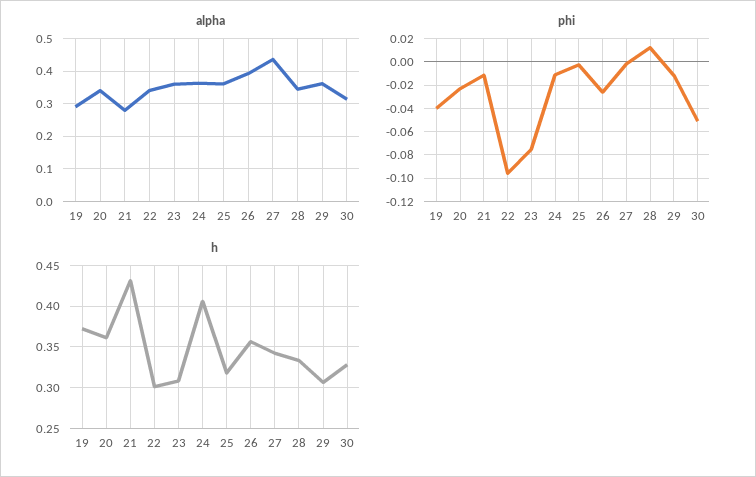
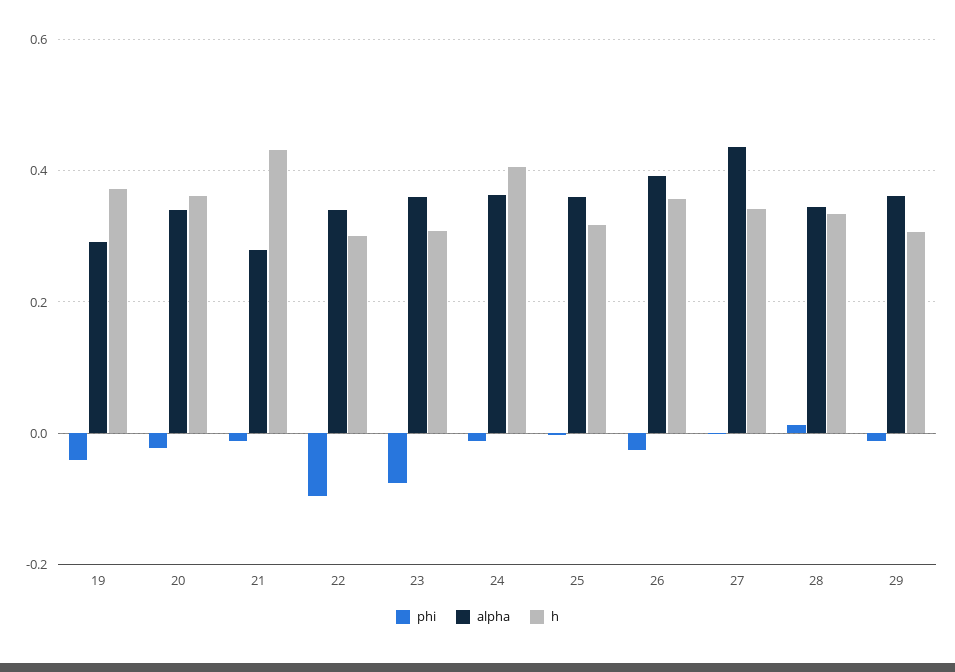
alpha, 30: 0.32 -> none
phi, 30: -0.05 -> none
h, 30: 0.33 -> none

